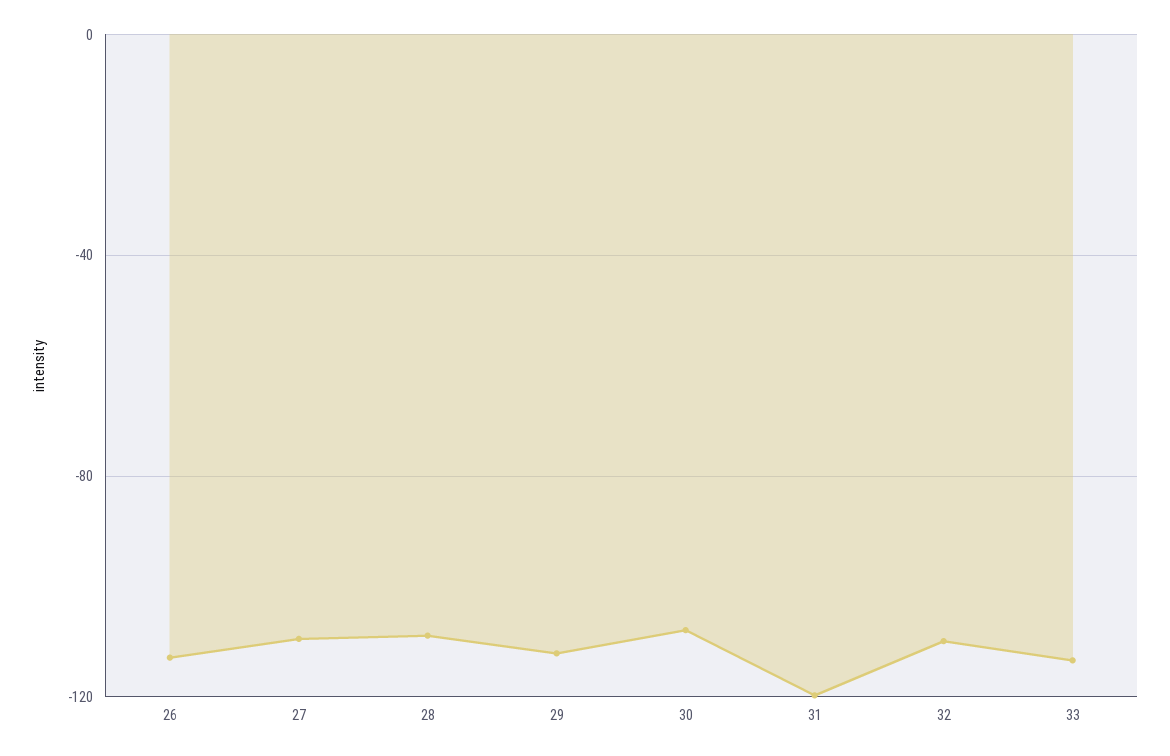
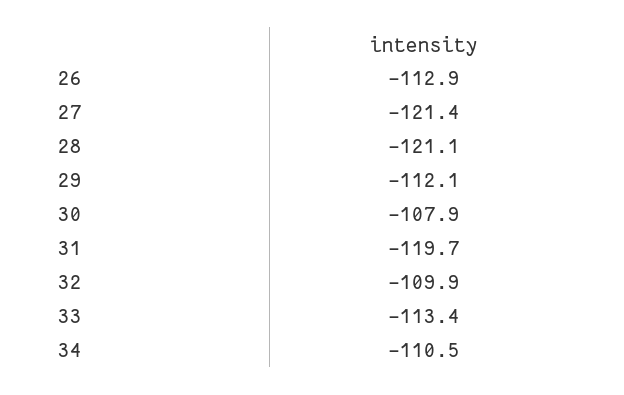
27: -110 -> -121.4
28: -110 -> -121.1
34: none -> -110.5

